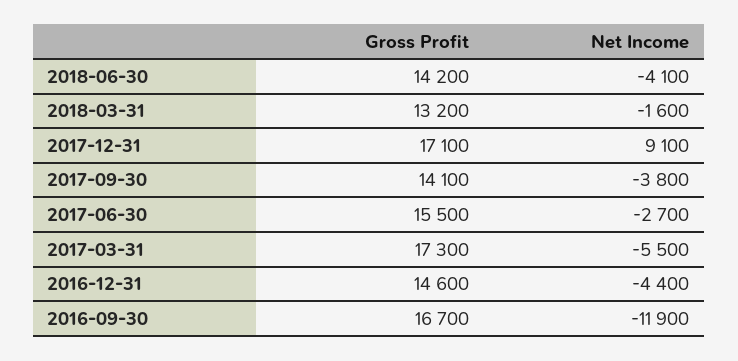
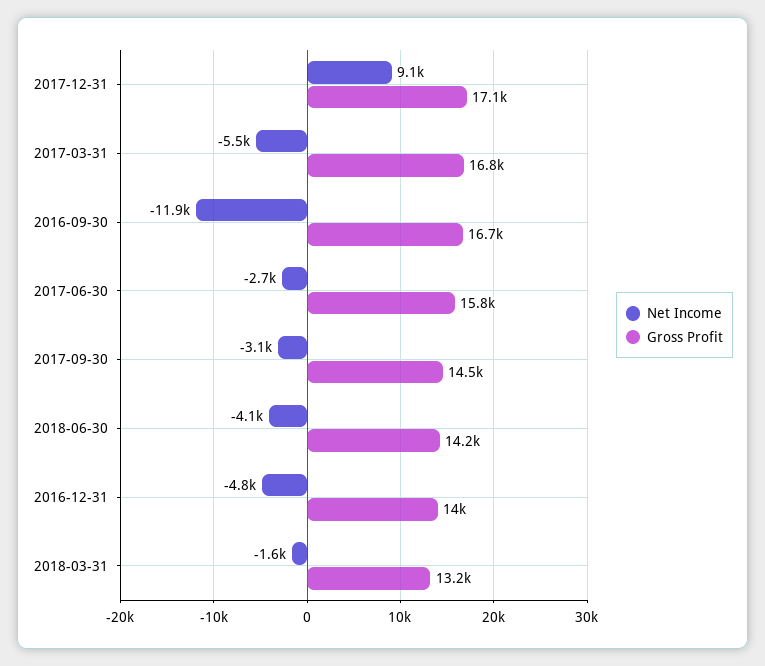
Gross Profit, 2017-09-30: 14100 -> 14500
Net Income, 2017-09-30: -3800 -> -3100
Gross Profit, 2017-06-30: 15500 -> 15800
Gross Profit, 2017-03-31: 17300 -> 16800
Gross Profit, 2016-12-31: 14600 -> 14000
Net Income, 2016-12-31: -4400 -> -4800

